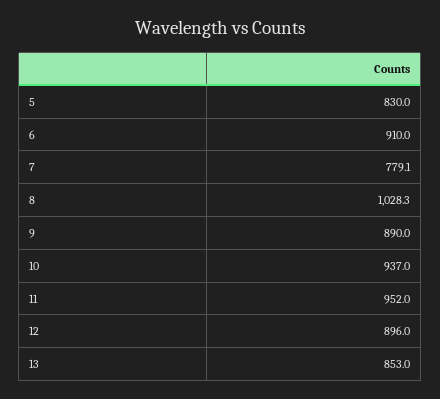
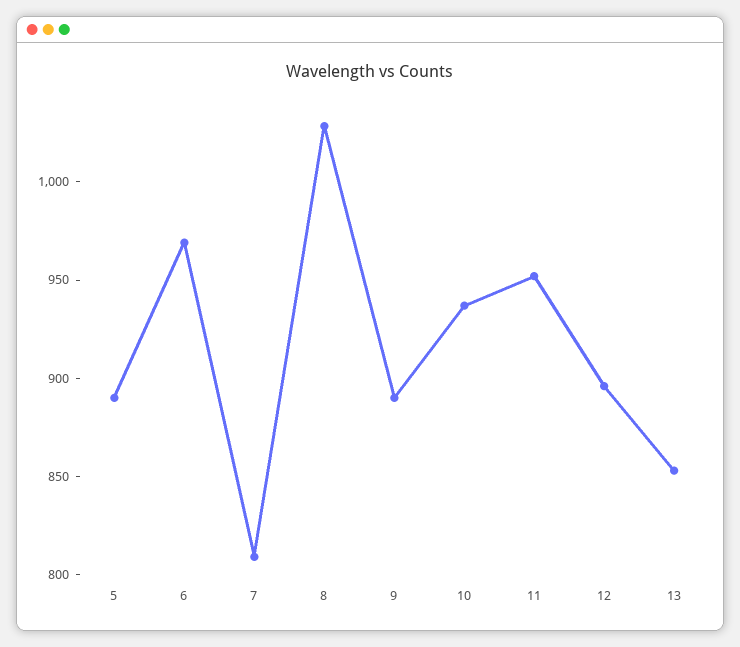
5: 830 -> 890
6: 910 -> 970
7: 779.1 -> 810

